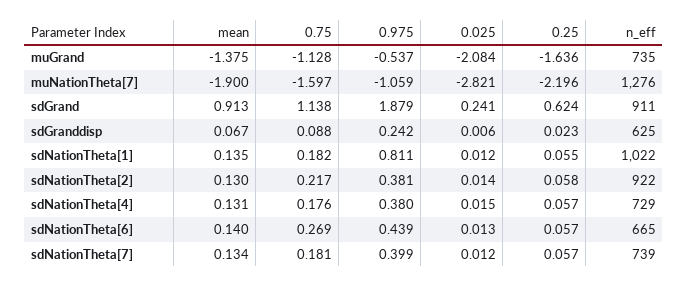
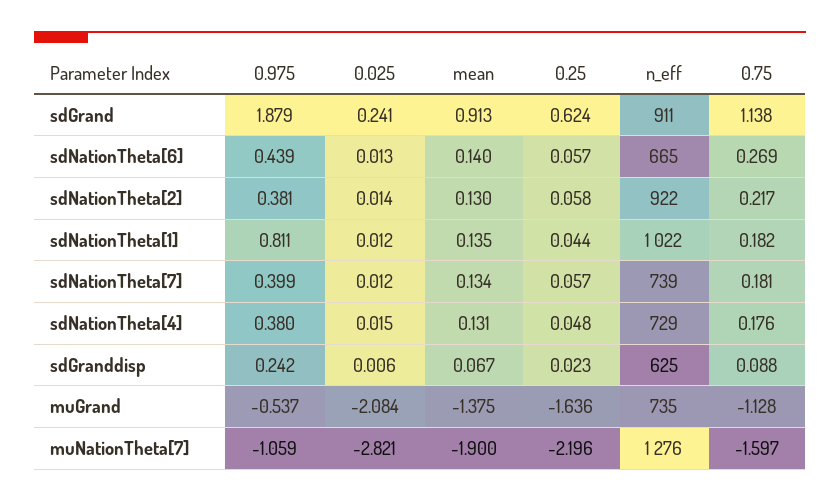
0.25, sdNationTheta[1]: 0.055 -> 0.044
0.25, sdNationTheta[4]: 0.057 -> 0.048

